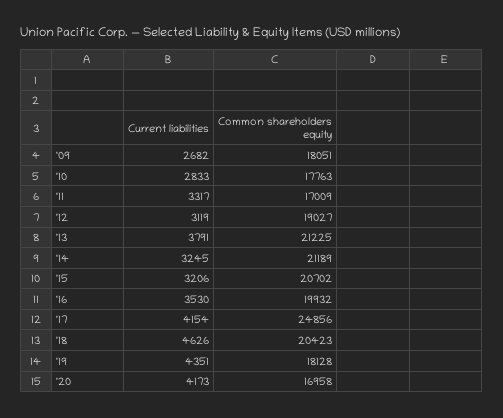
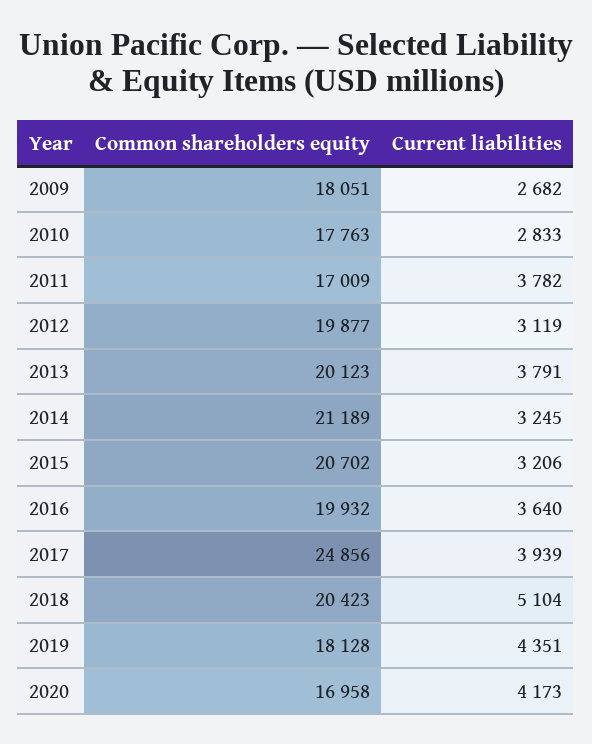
Current liabilities, '11: 3317 -> 3782
Common shareholders equity, '12: 19027 -> 19877
Common shareholders equity, '13: 21225 -> 20123
Current liabilities, '16: 3530 -> 3640
Current liabilities, '17: 4154 -> 3939
Current liabilities, '18: 4626 -> 5104

